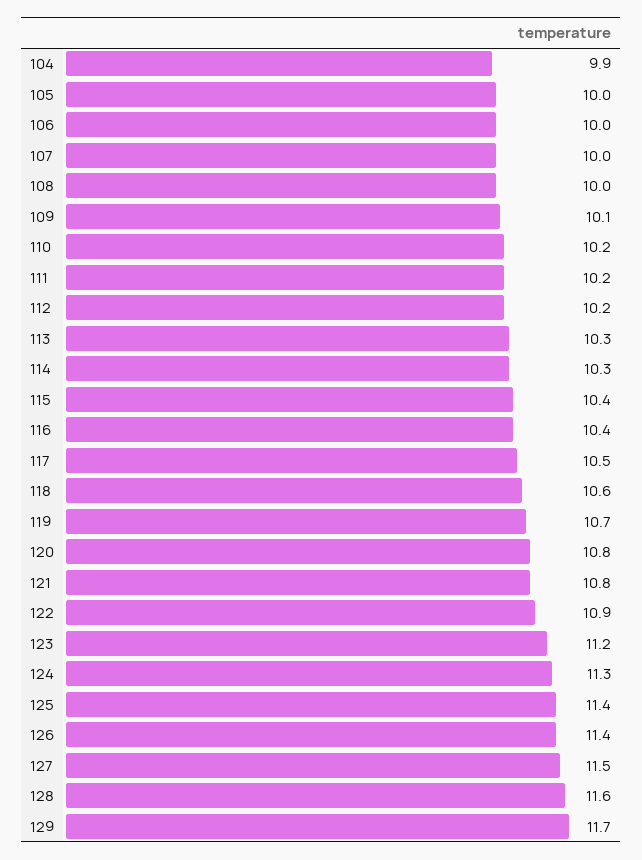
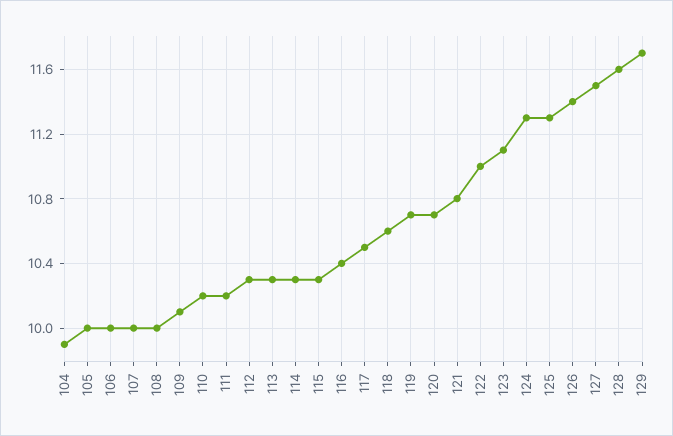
112: 10.2 -> 10.3
115: 10.4 -> 10.3
120: 10.8 -> 10.7
122: 10.9 -> 11
123: 11.2 -> 11.1
125: 11.4 -> 11.3

